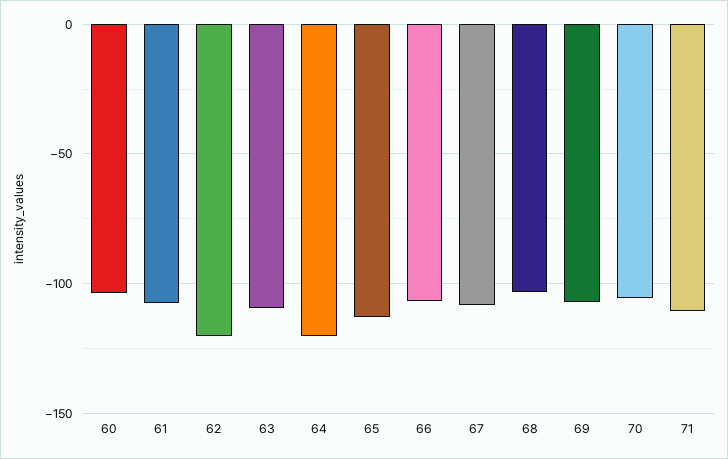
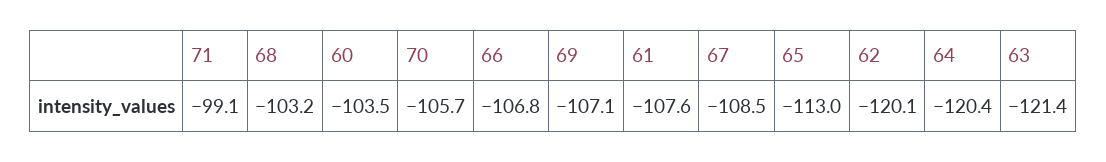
63: -110 -> -121.4
71: -110 -> -99.1

